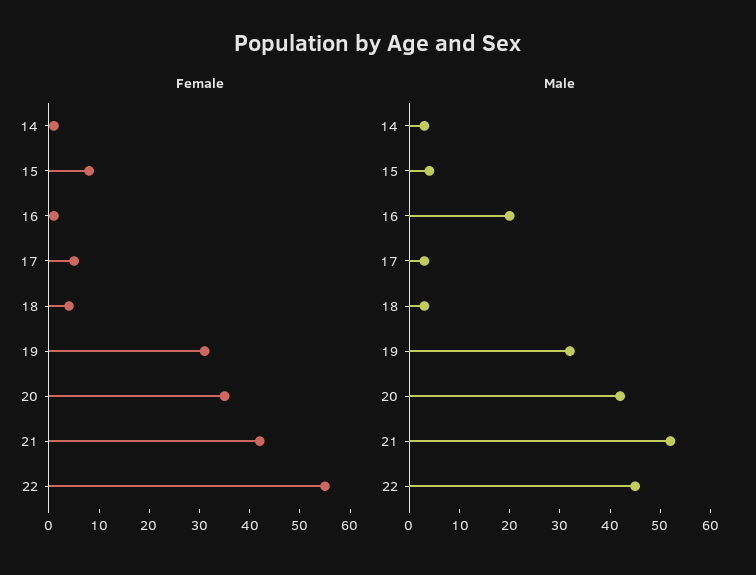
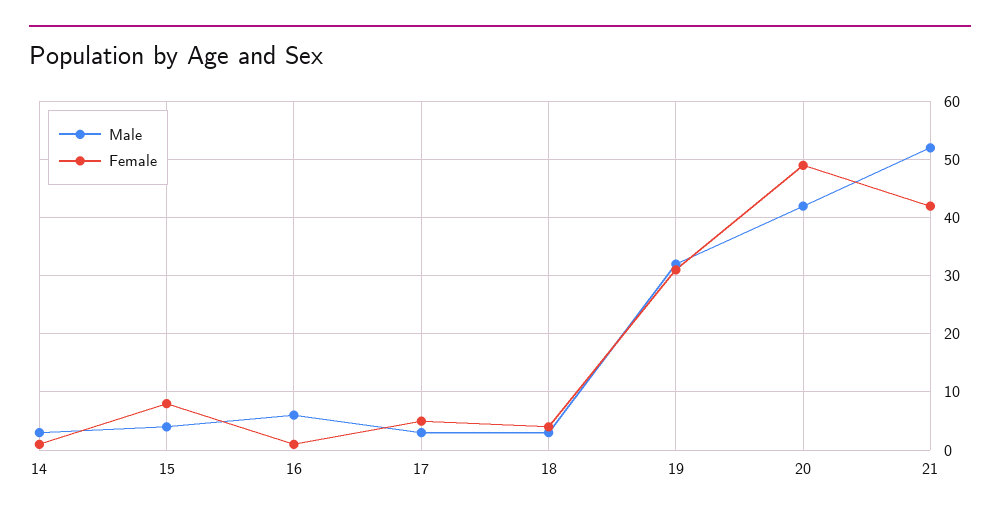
Female, 20: 35 -> 50
Female, 22: 55 -> none
Male, 16: 20 -> 5
Male, 22: 45 -> none

